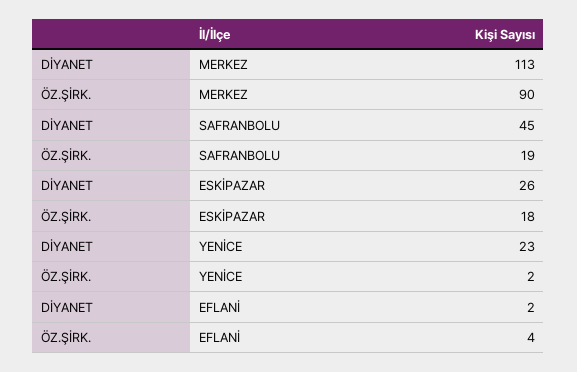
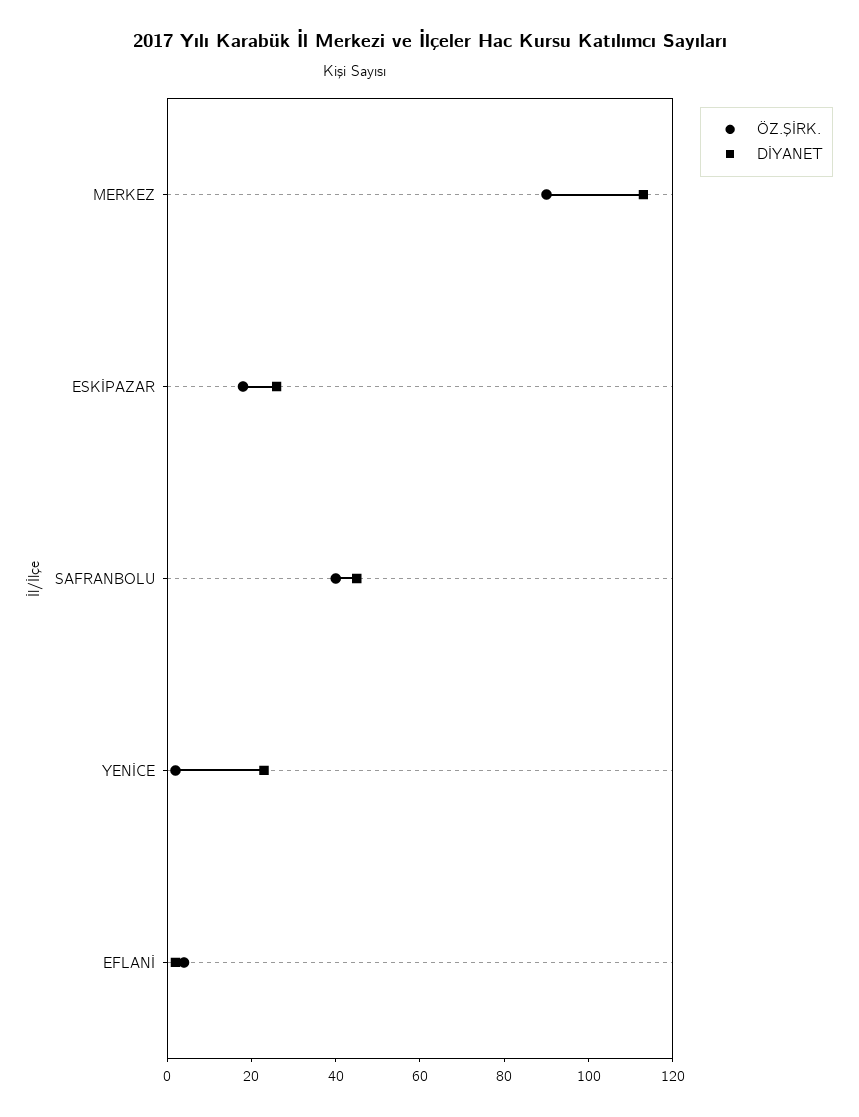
ÖZ.ŞİRK., SAFRANBOLU: 19 -> 40

